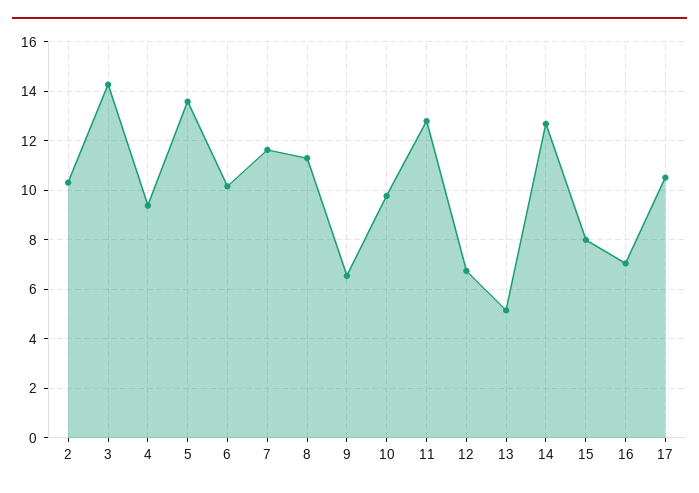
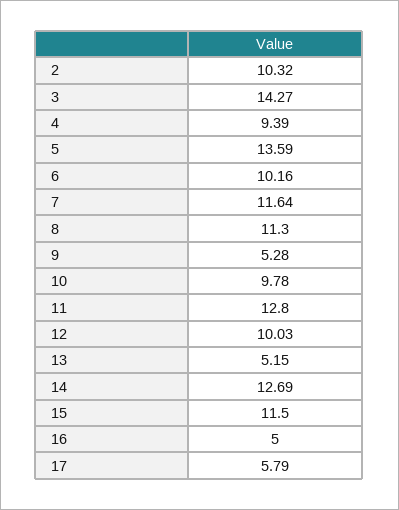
9: 6.5 -> 5.28
12: 6.75 -> 10.03
15: 8 -> 11.5
16: 7 -> 5
17: 10.5 -> 5.79

